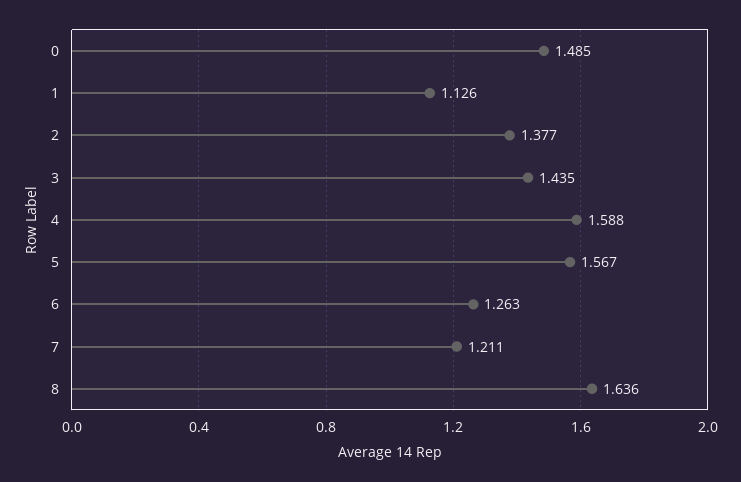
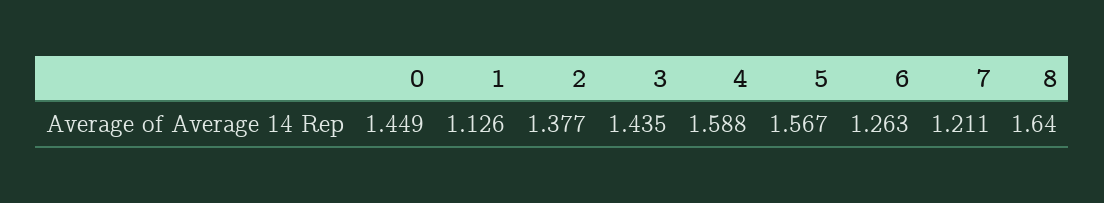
0: 1.485 -> 1.449
8: 1.636 -> 1.64

